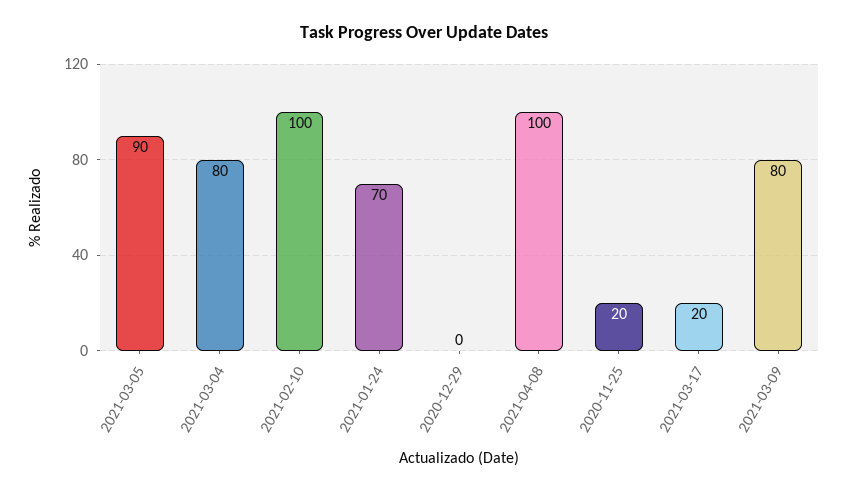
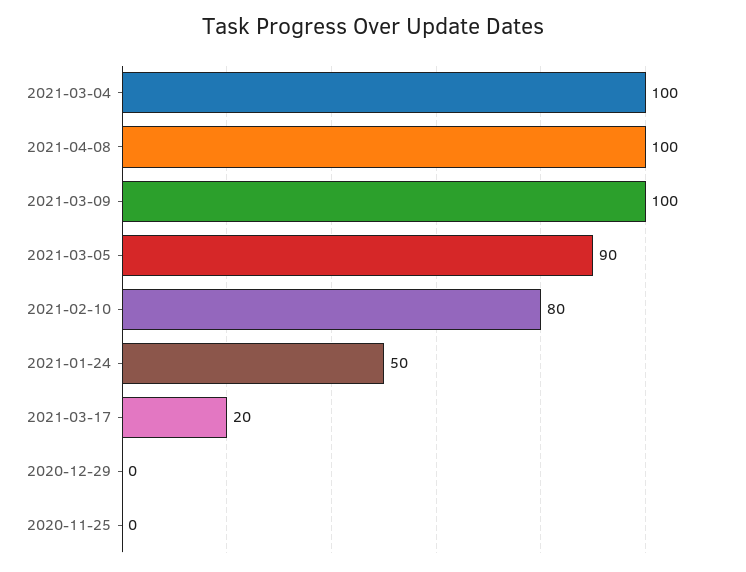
2021-03-04: 80 -> 100
2021-02-10: 100 -> 80
2021-01-24: 70 -> 50
2020-11-25: 20 -> 0
2021-03-09: 80 -> 100

